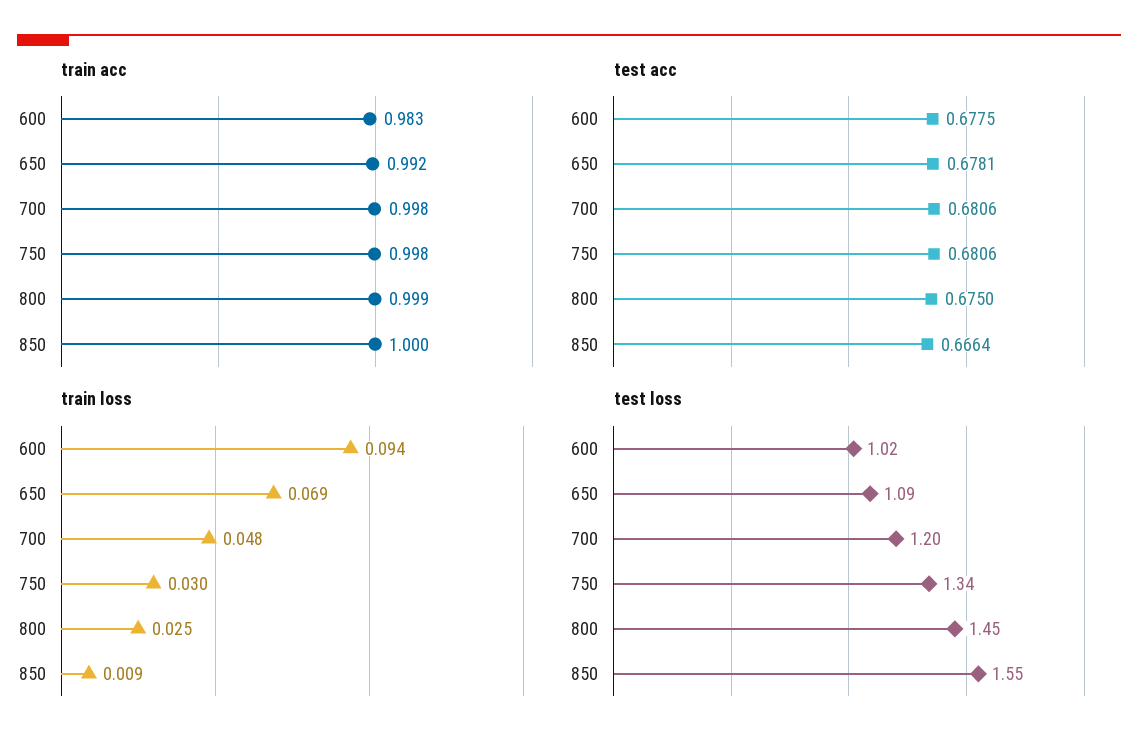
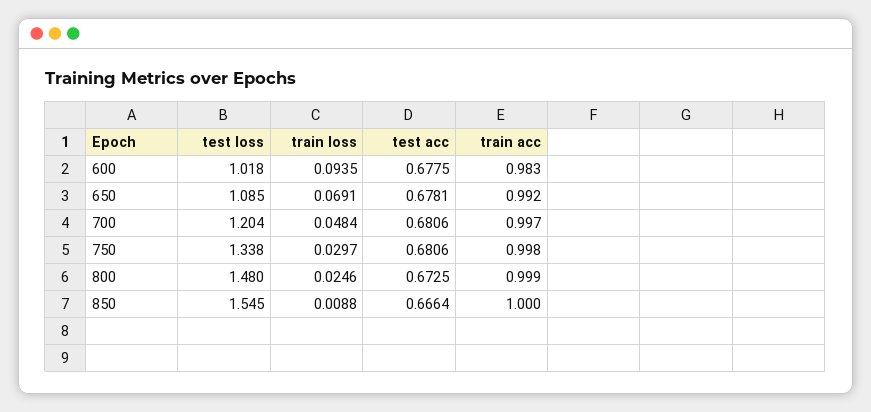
train acc, 700: 0.998 -> 0.997
test acc, 800: 0.675 -> 0.6725
test loss, 800: 1.45 -> 1.48

